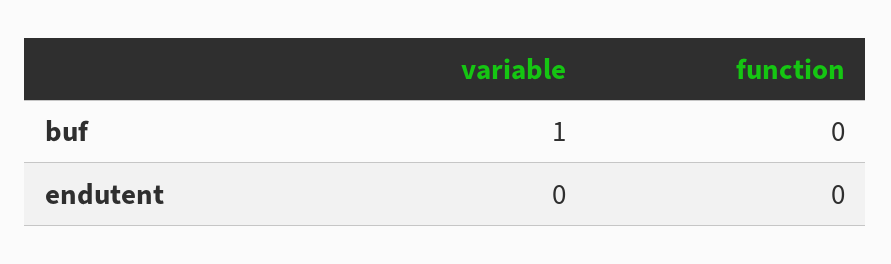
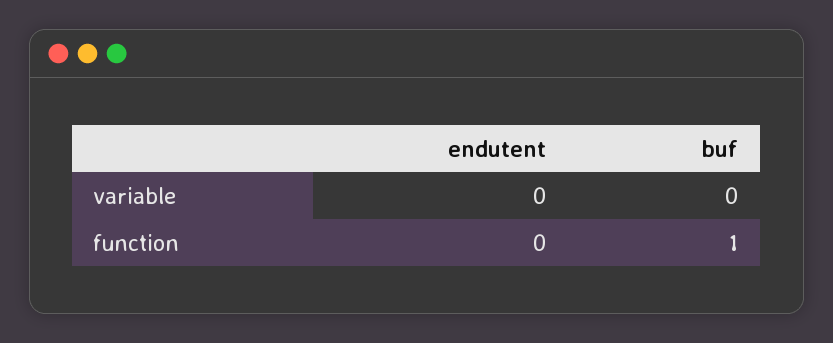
variable, buf: 1 -> 0
function, buf: 0 -> 1

